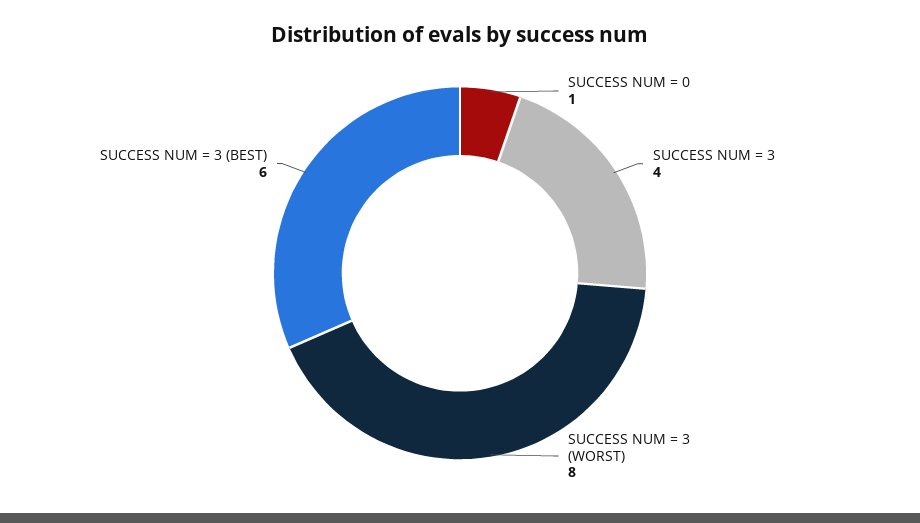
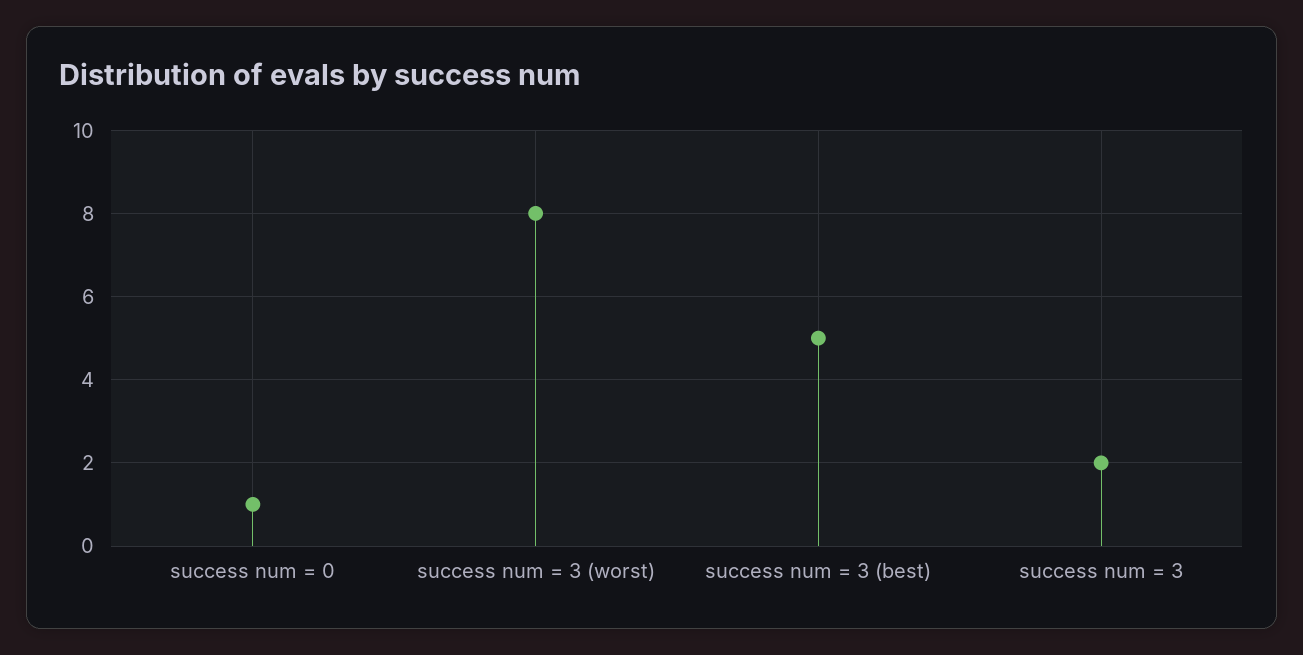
SUCCESS NUM = 3: 4 -> 2
SUCCESS NUM = 3 (BEST): 6 -> 5

